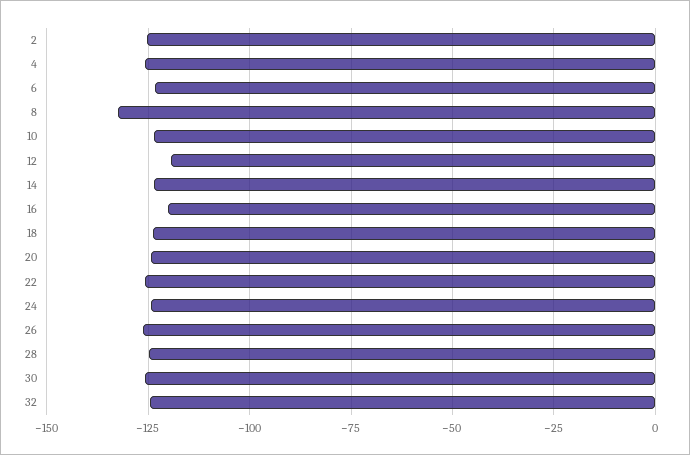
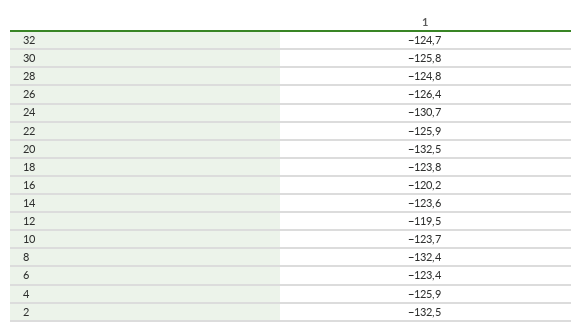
2: -125 -> -132.5
20: -125 -> -132.5
24: -125 -> -130.7

